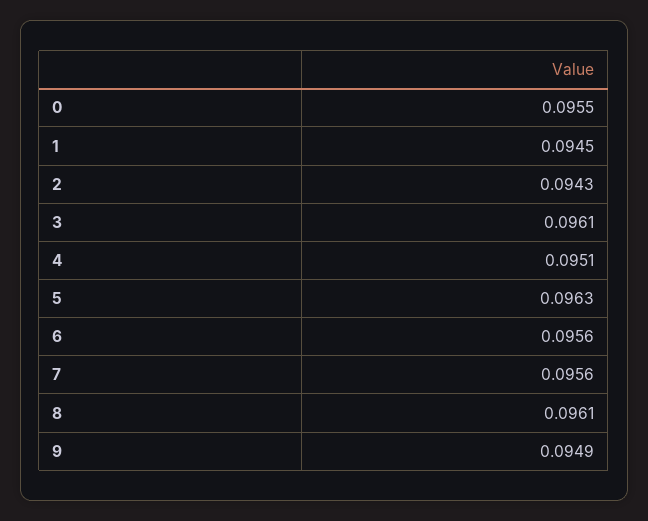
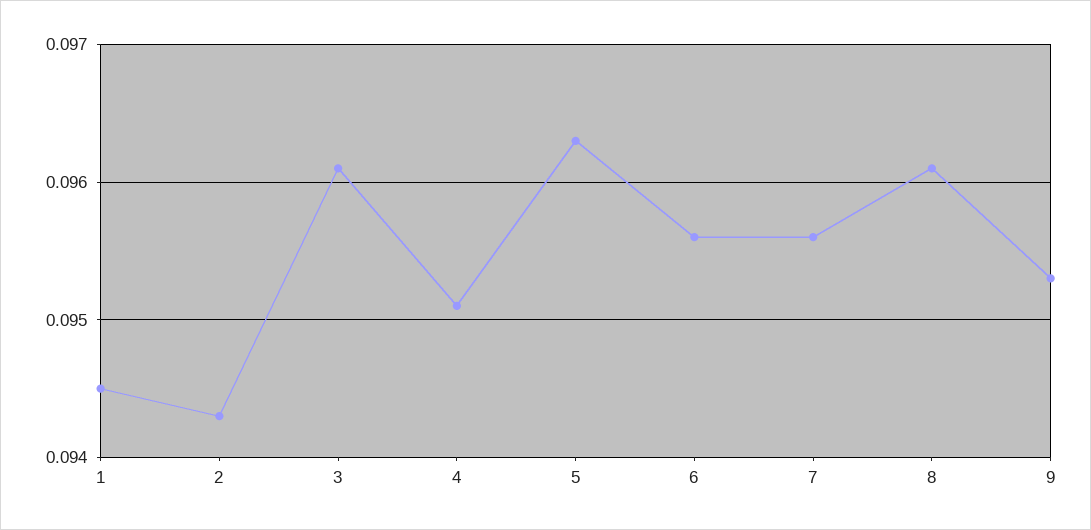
0: 0.0955 -> none
9: 0.0949 -> 0.0953

